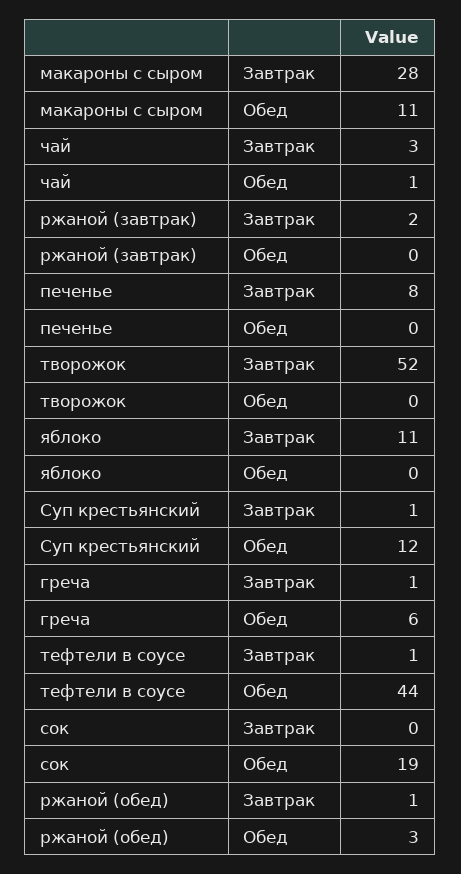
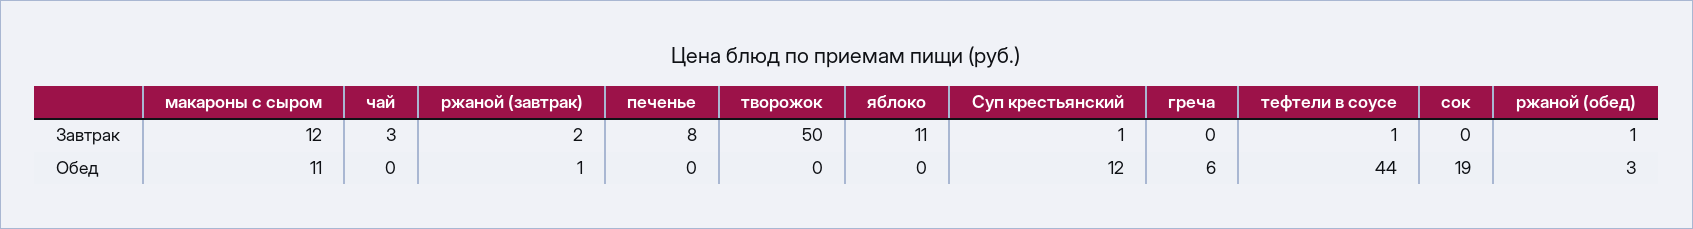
макароны с сыром, Завтрак: 28 -> 12
чай, Обед: 1 -> 0
ржаной (завтрак), Обед: 0 -> 1
творожок, Завтрак: 52 -> 50
греча, Завтрак: 1 -> 0

